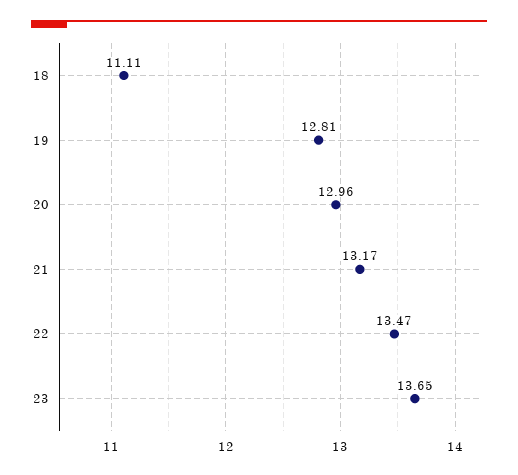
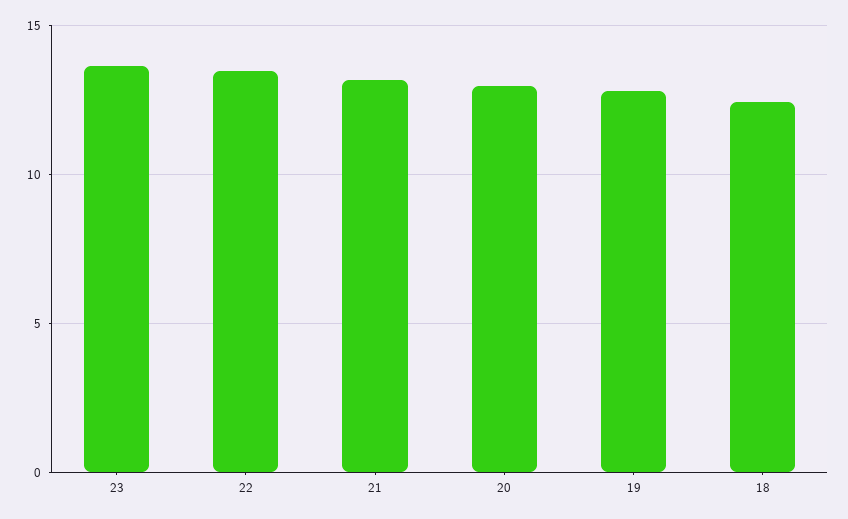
18: 11.11 -> 12.5

